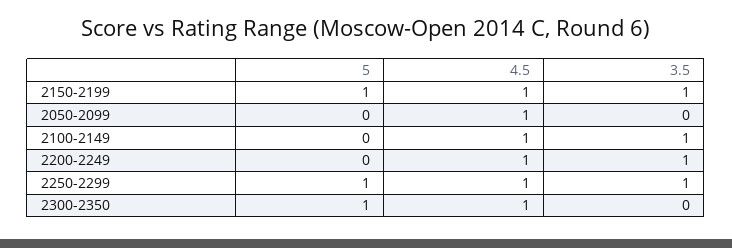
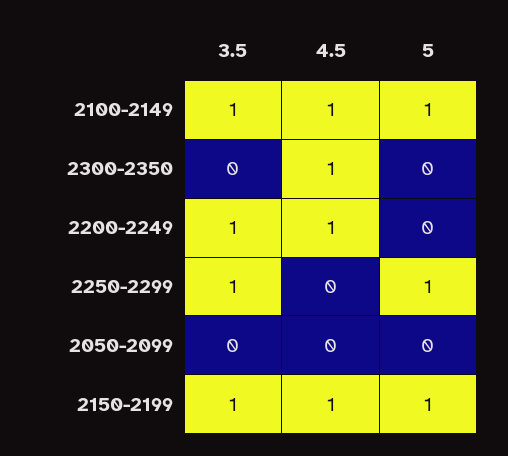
4.5, 2050-2099: 1 -> 0
5, 2100-2149: 0 -> 1
4.5, 2250-2299: 1 -> 0
5, 2300-2350: 1 -> 0

